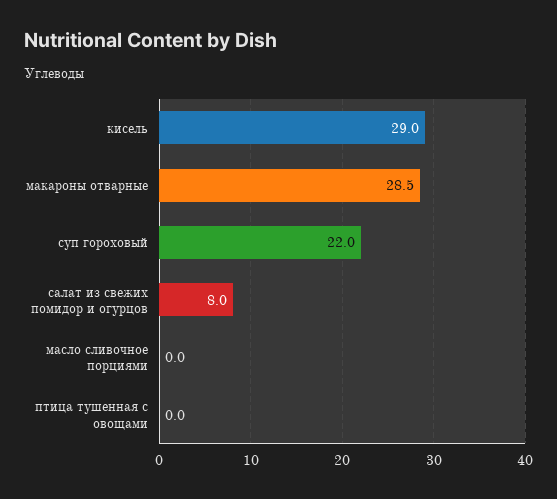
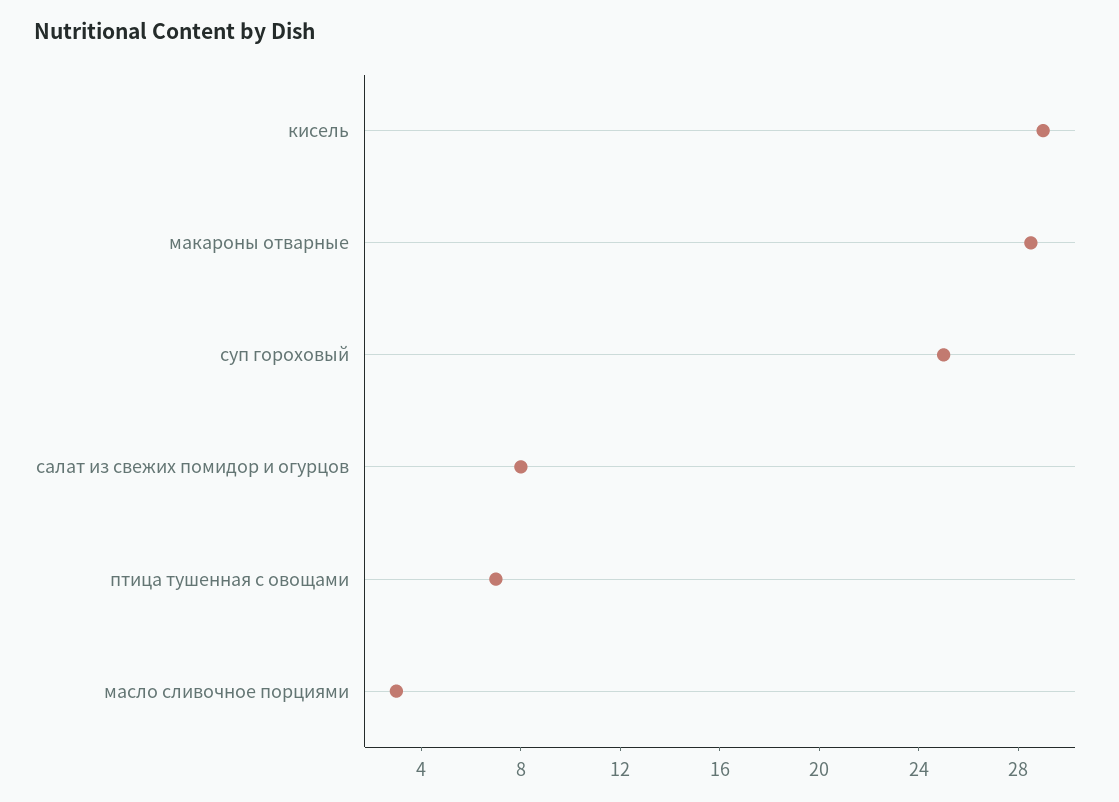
суп гороховый: 22 -> 25
масло сливочное порциями: 0 -> 3
птица тушенная с овощами: 0 -> 7

